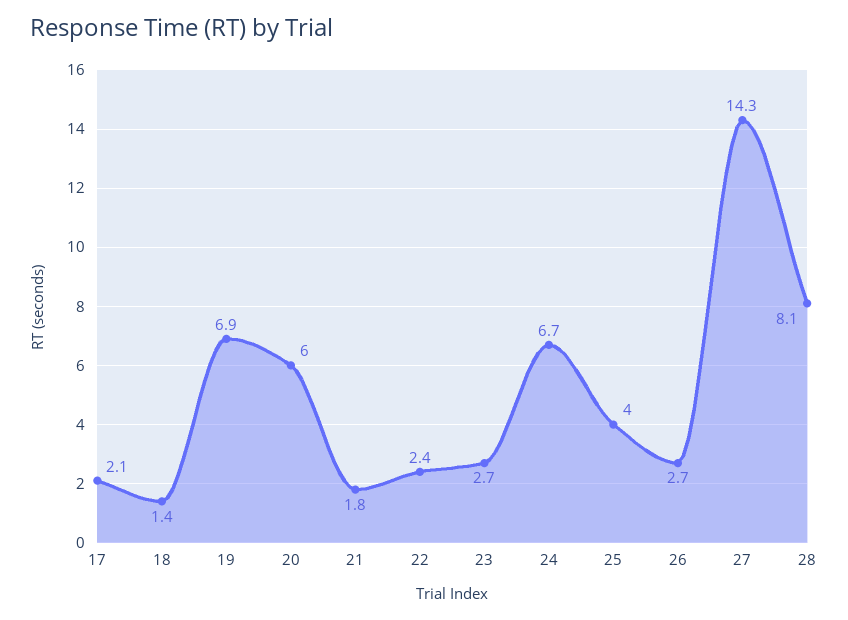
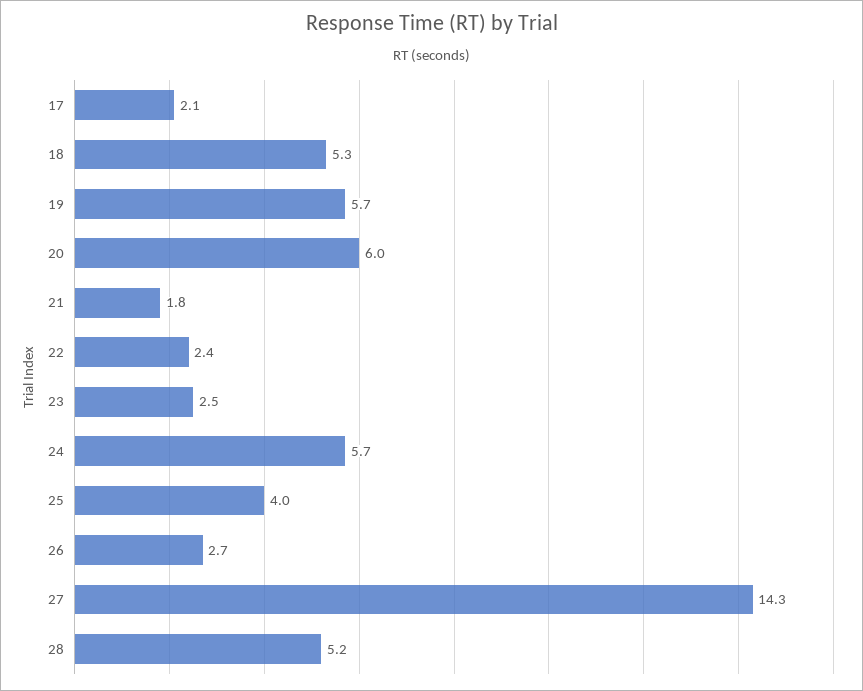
18: 1.4 -> 5.3
19: 6.9 -> 5.7
23: 2.7 -> 2.5
24: 6.7 -> 5.7
28: 8.1 -> 5.2

